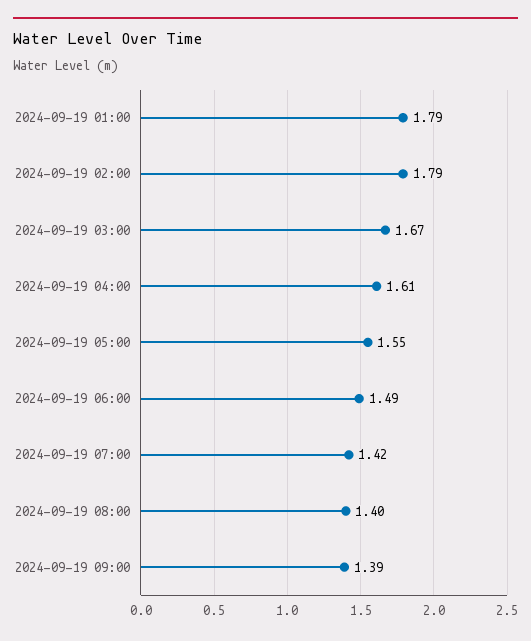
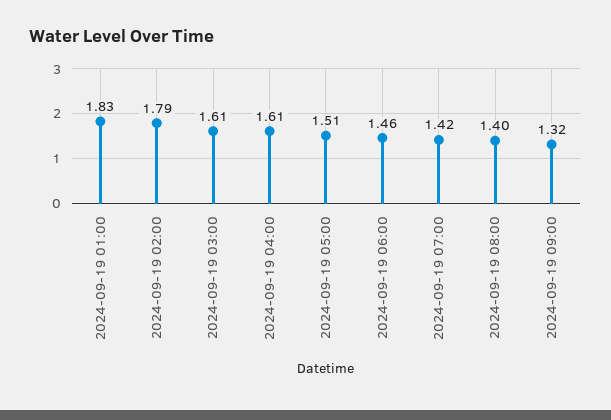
2024-09-19 01:00: 1.79 -> 1.83
2024-09-19 03:00: 1.67 -> 1.61
2024-09-19 05:00: 1.55 -> 1.51
2024-09-19 06:00: 1.49 -> 1.46
2024-09-19 09:00: 1.39 -> 1.32

